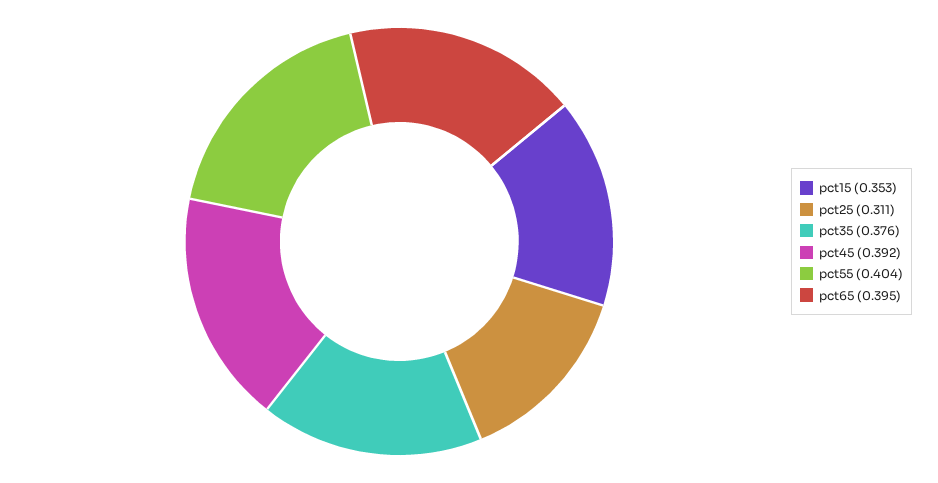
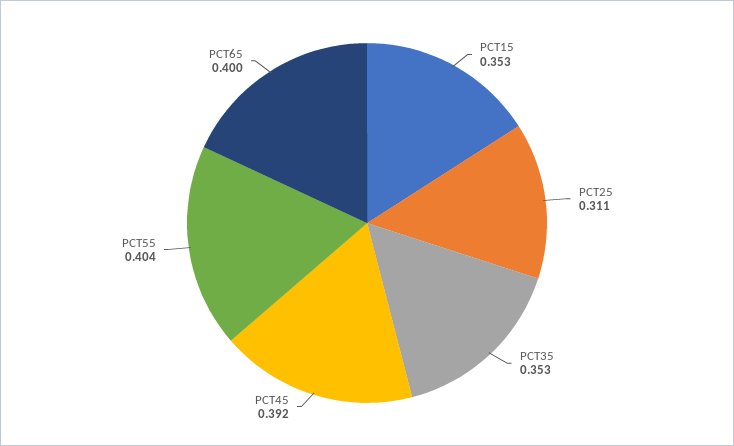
pct35: 0.376 -> 0.353
pct65: 0.395 -> 0.4

